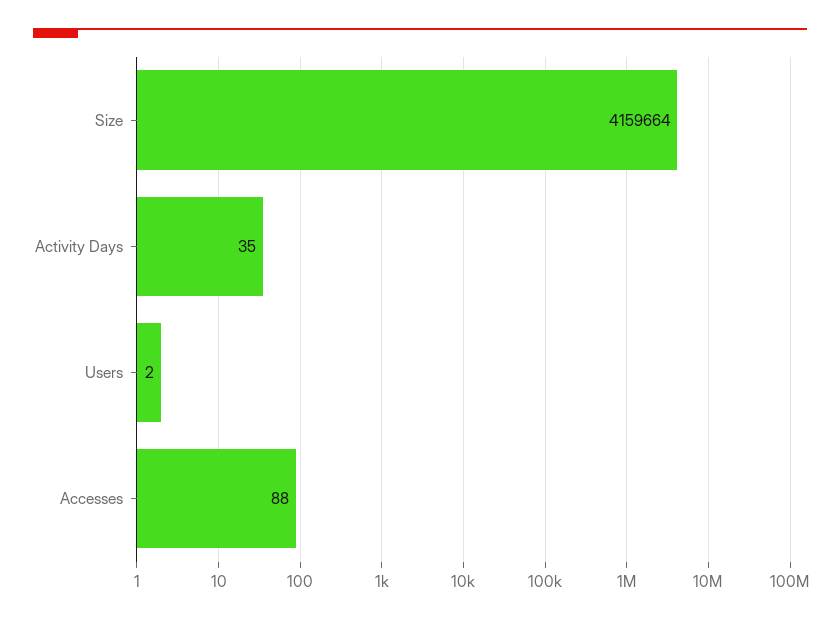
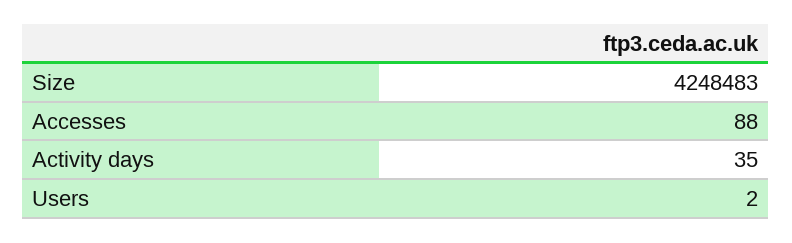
Size: 4159664 -> 4248483

